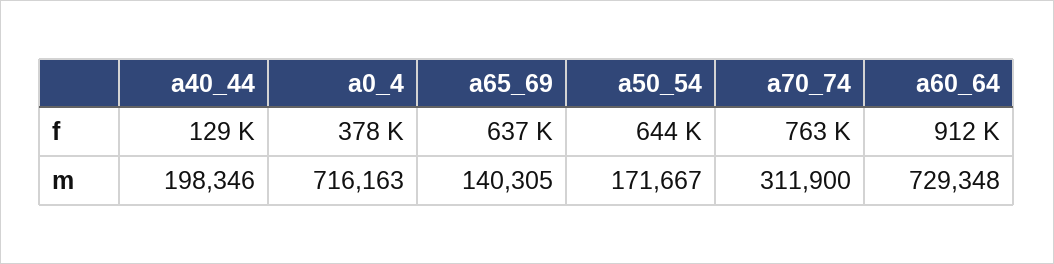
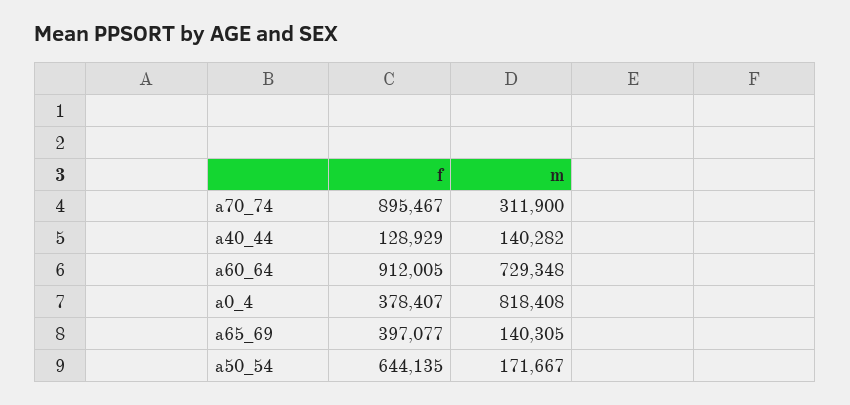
a65_69, f: 637000 -> 397077
a70_74, f: 763000 -> 895467
a40_44, m: 198346 -> 140282
a0_4, m: 716163 -> 818408

